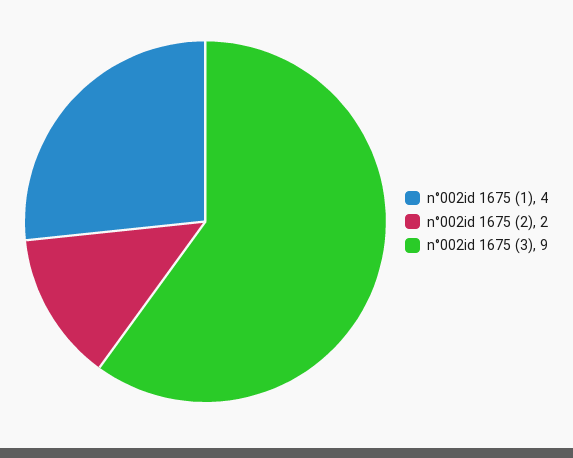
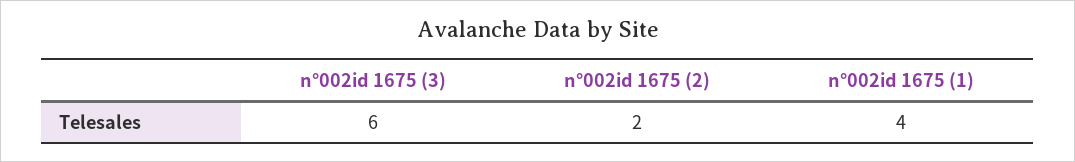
n°002id 1675 (3): 9 -> 6

